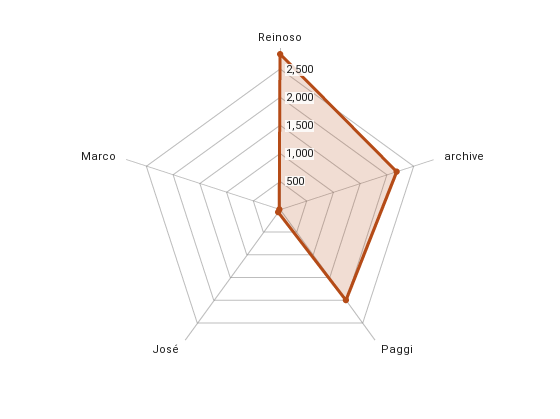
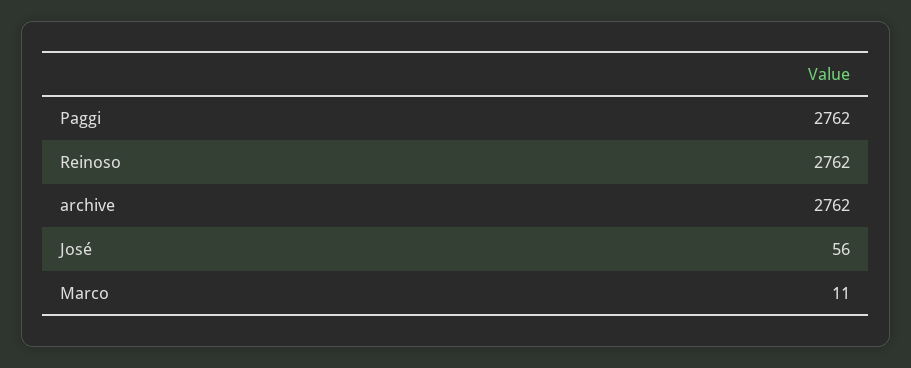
archive: 2250 -> 2762
Paggi: 2000 -> 2762

